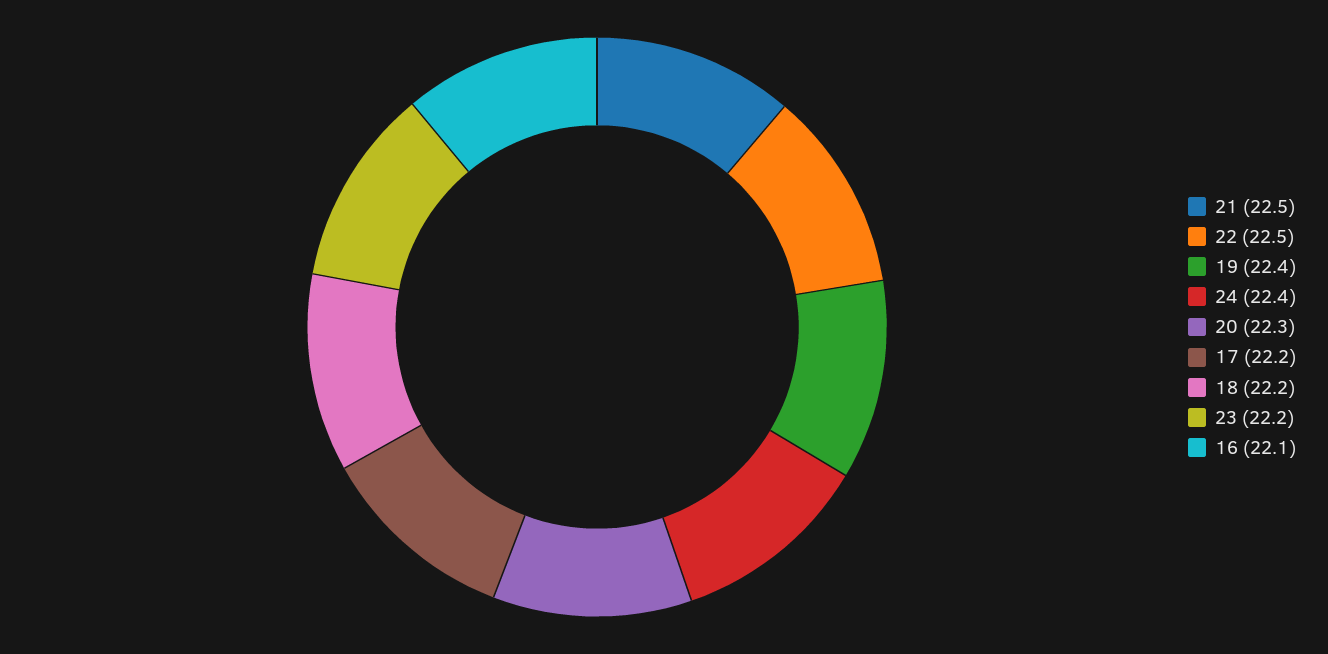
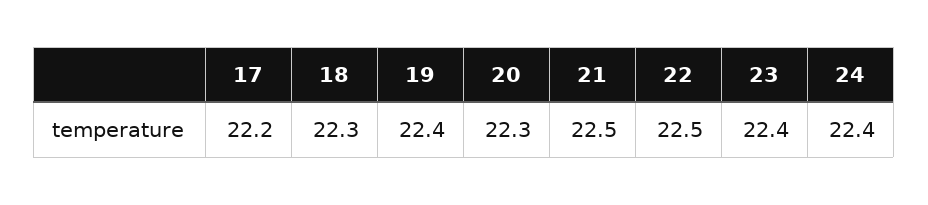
18: 22.2 -> 22.3
23: 22.2 -> 22.4
16: 22.1 -> none

